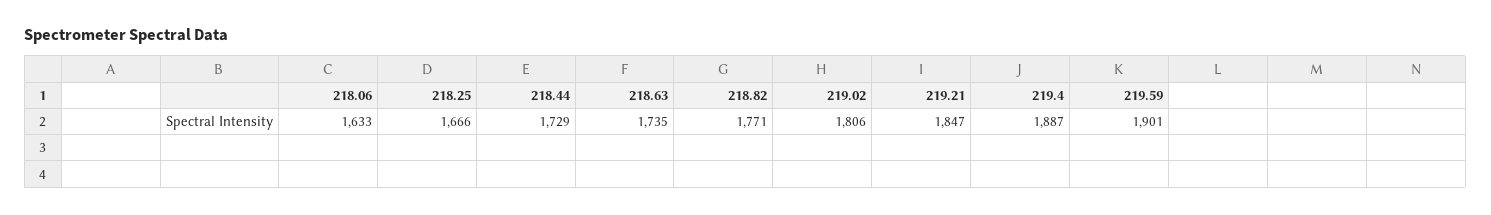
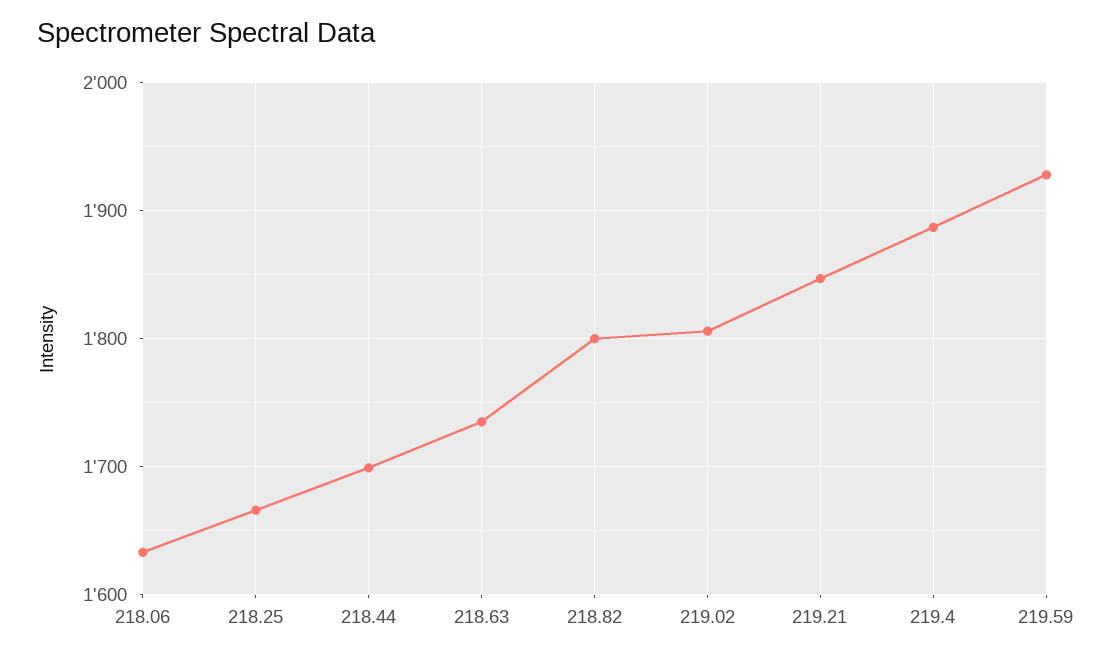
218.44: 1729 -> 1700
218.82: 1771 -> 1800
219.59: 1901 -> 1930

